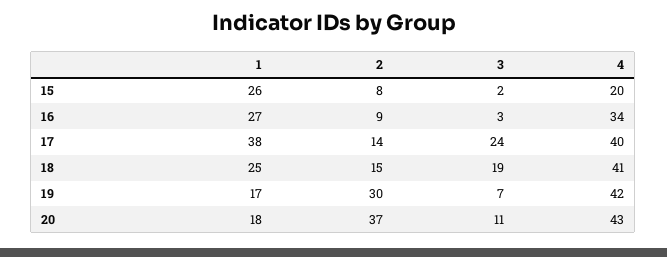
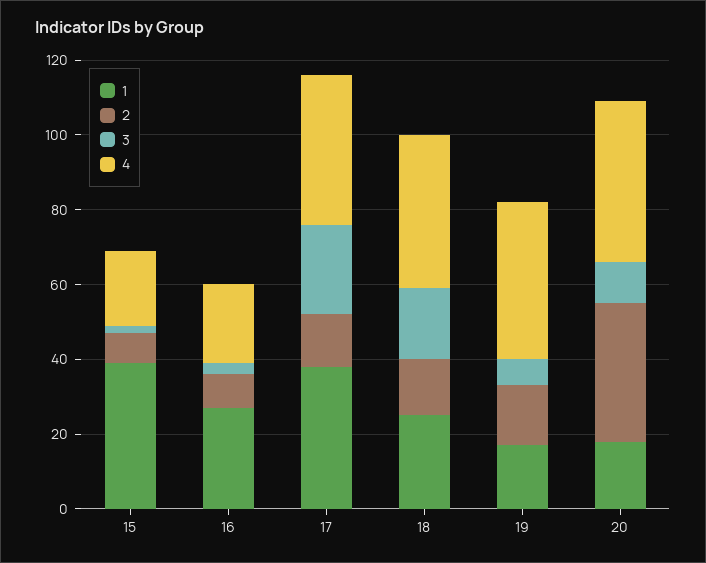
1, 15: 26 -> 40
4, 16: 34 -> 20
2, 19: 30 -> 15

